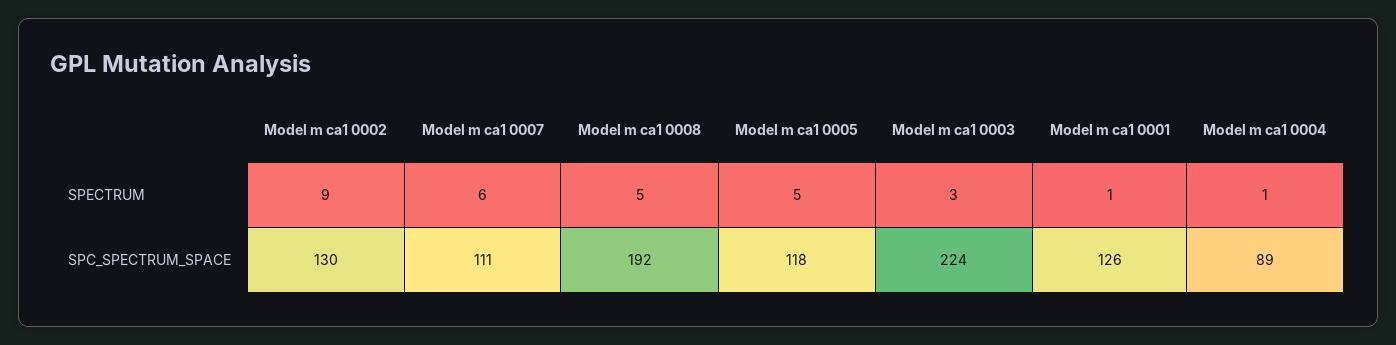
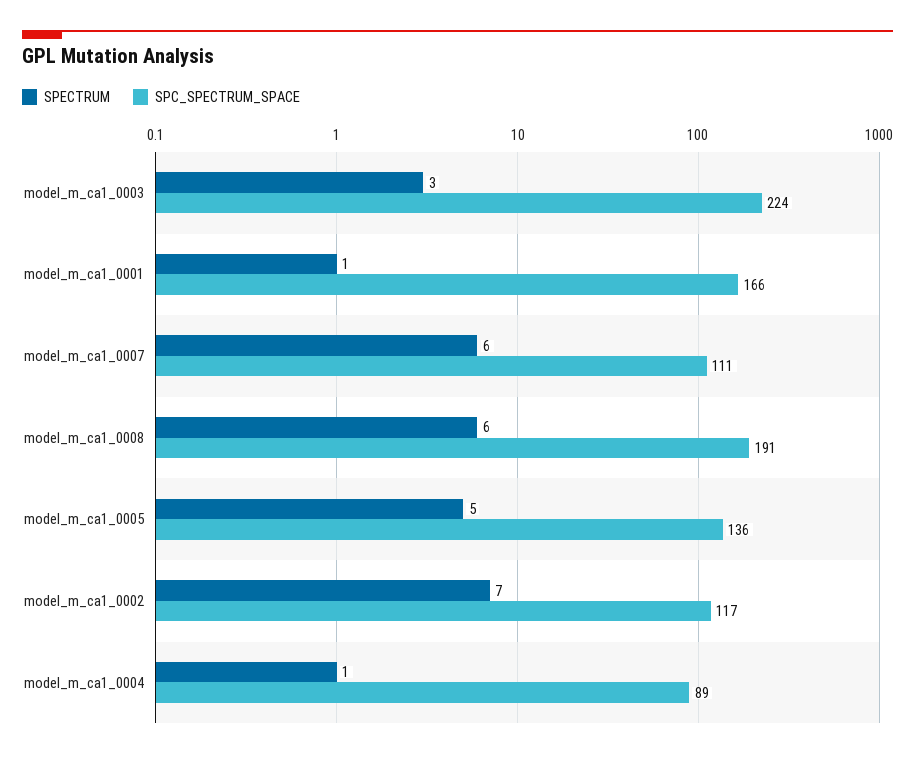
SPECTRUM, Model m ca1 0002: 9 -> 7
SPECTRUM, Model m ca1 0008: 5 -> 6
SPC_SPECTRUM_SPACE, Model m ca1 0002: 130 -> 117
SPC_SPECTRUM_SPACE, Model m ca1 0008: 192 -> 191
SPC_SPECTRUM_SPACE, Model m ca1 0005: 118 -> 136
SPC_SPECTRUM_SPACE, Model m ca1 0001: 126 -> 166

